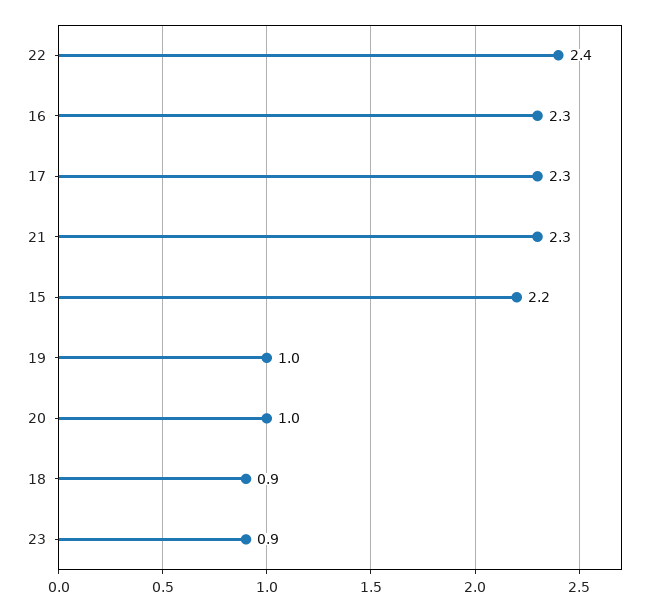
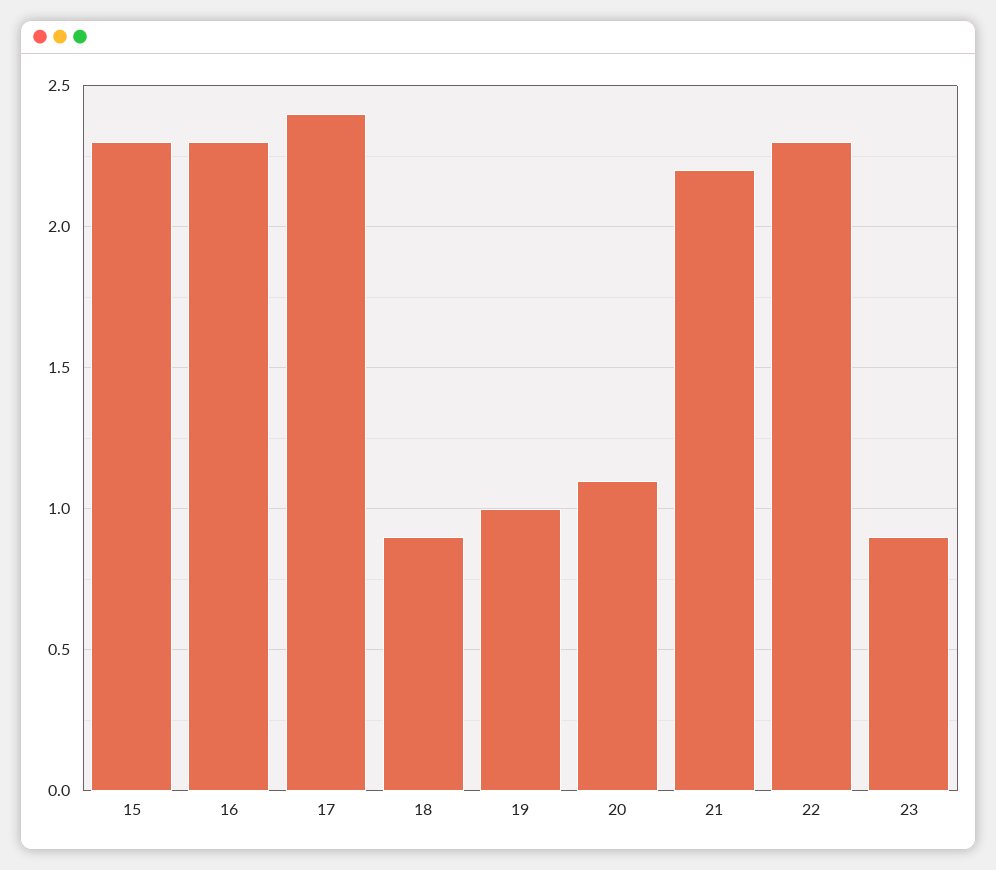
22: 2.4 -> 2.3
17: 2.3 -> 2.4
21: 2.3 -> 2.2
15: 2.2 -> 2.3
20: 1 -> 1.1

